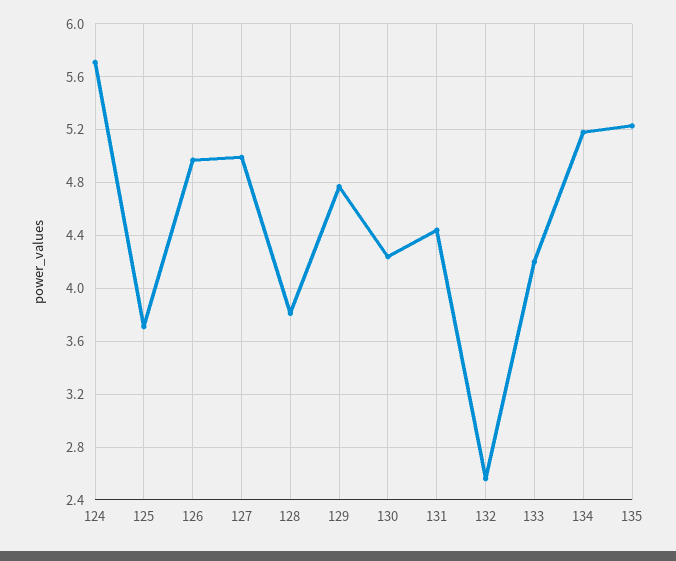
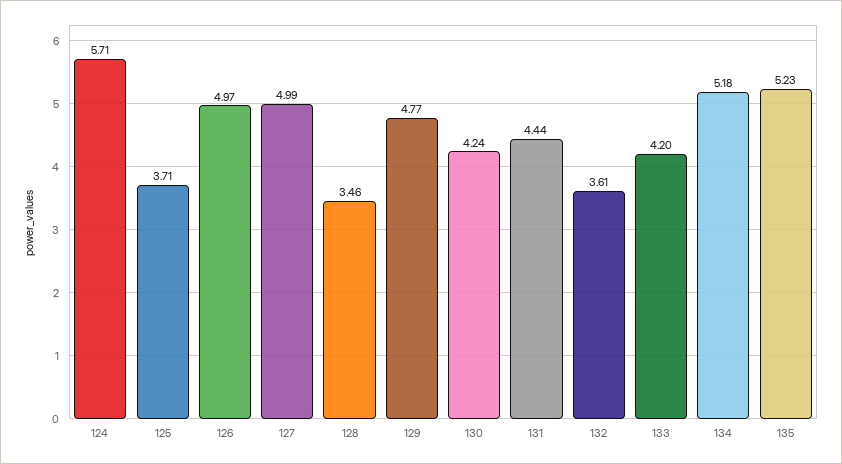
128: 3.8 -> 3.46
132: 2.55 -> 3.61

